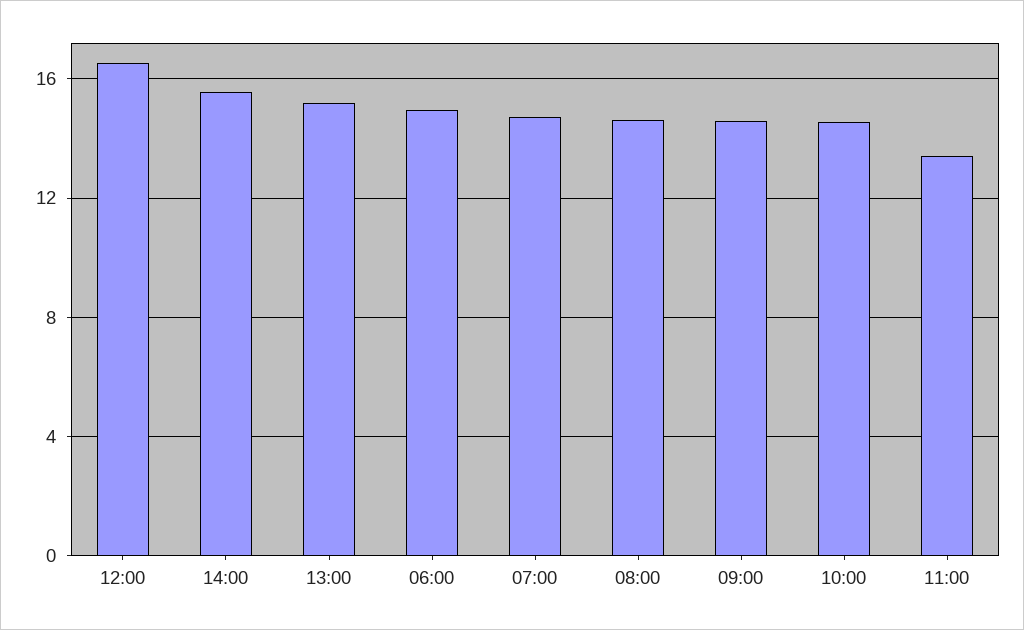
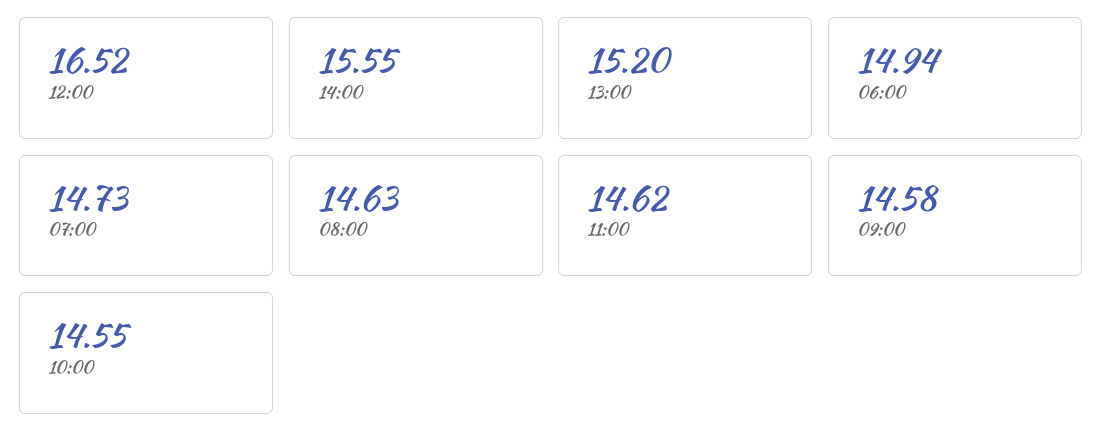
11:00: 13.5 -> 14.62

